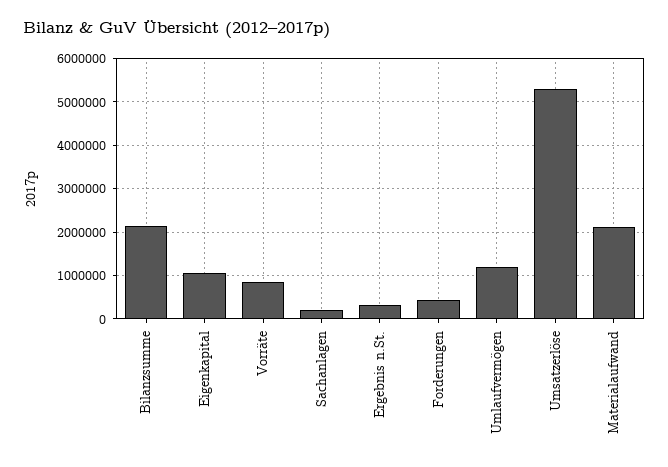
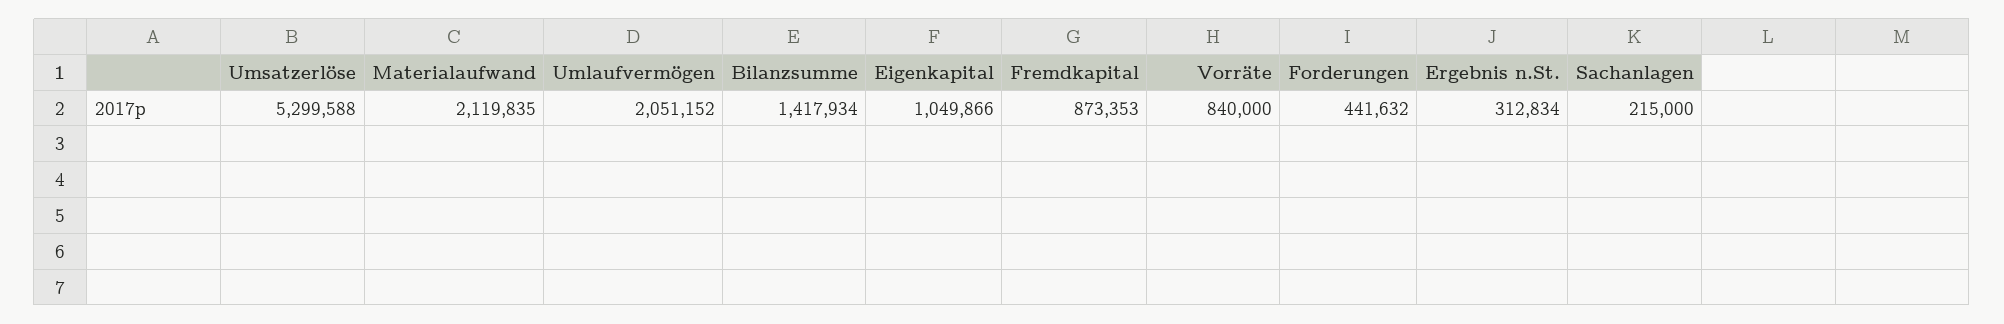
Bilanzsumme: 2200000 -> 1417934
Umlaufvermögen: 1200000 -> 2051152
Fremdkapital: none -> 873353

